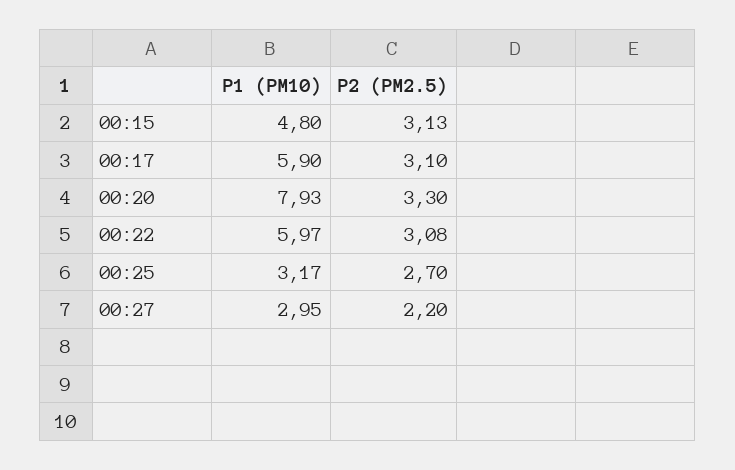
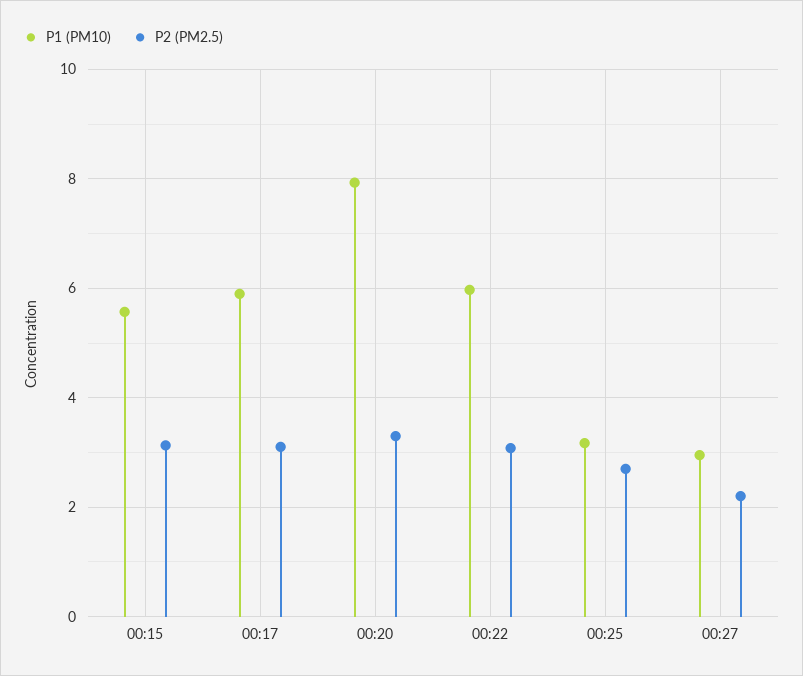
P1 (PM10), 00:15: 4.8 -> 5.6

